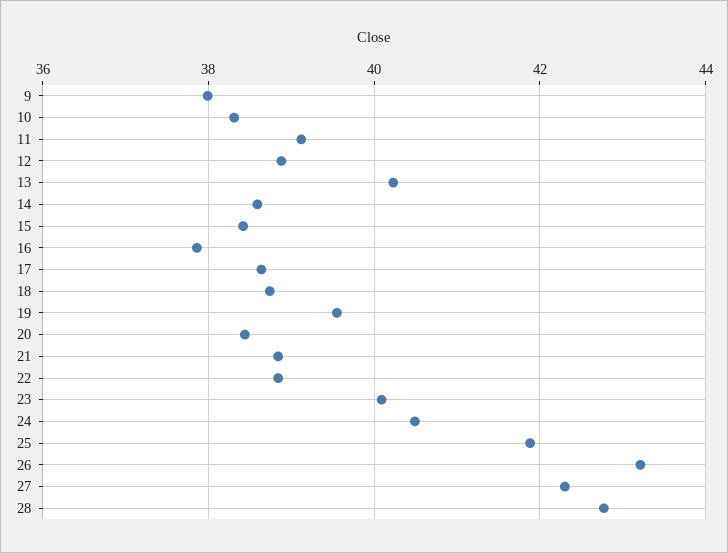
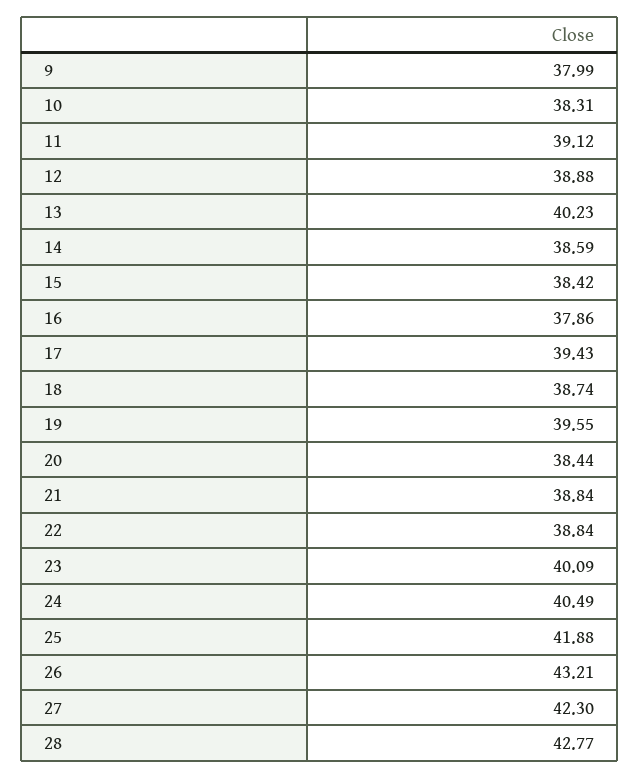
17: 38.6 -> 39.43

